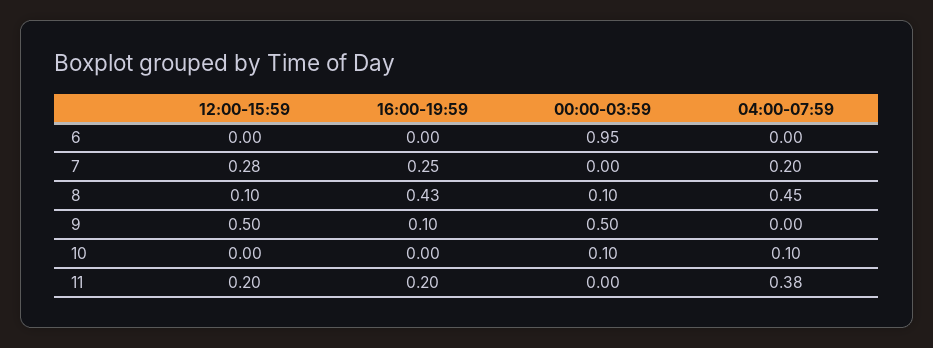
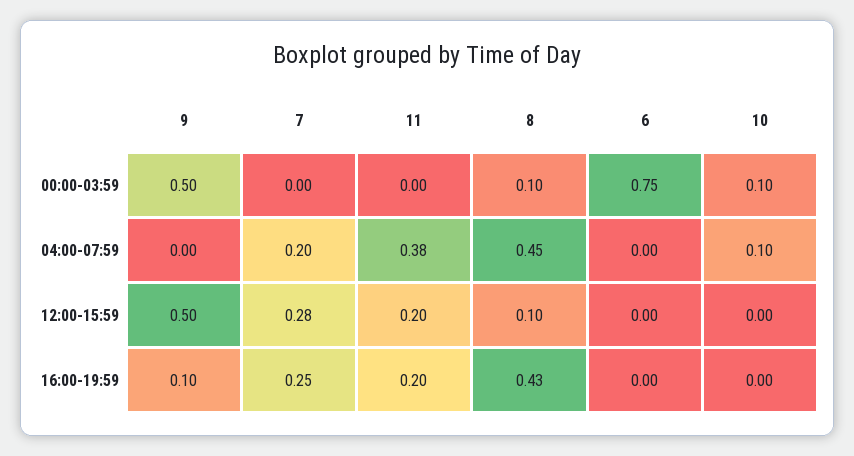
00:00-03:59, 6: 0.95 -> 0.75

